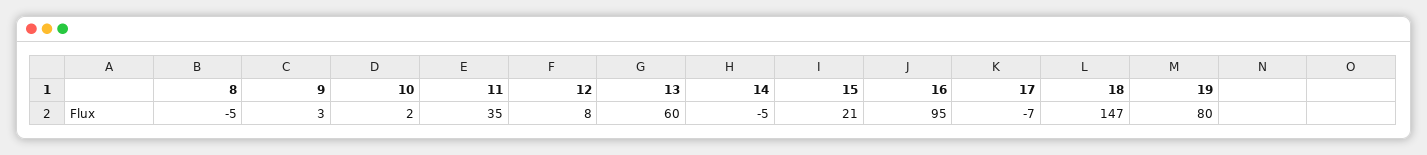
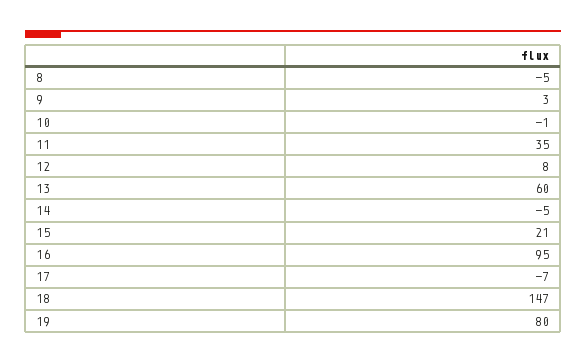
10: 2 -> -1

